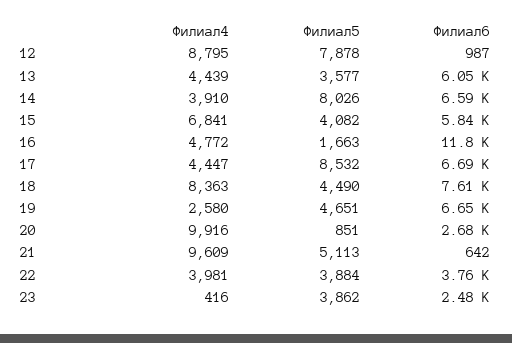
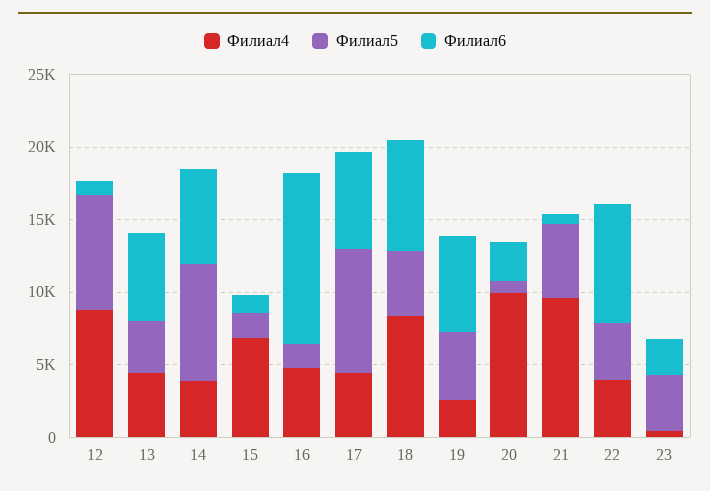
Филиал5, 15: 4082 -> 2000
Филиал6, 15: 5840 -> 1000
Филиал6, 22: 3760 -> 8000

